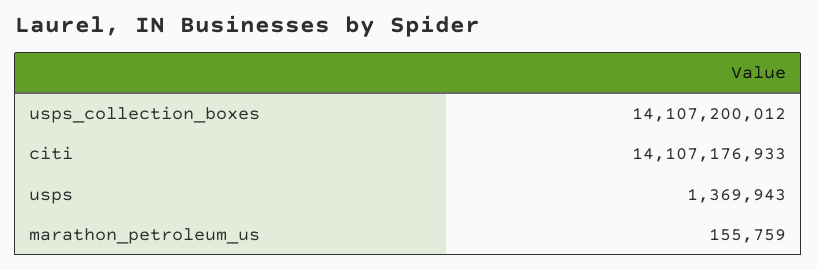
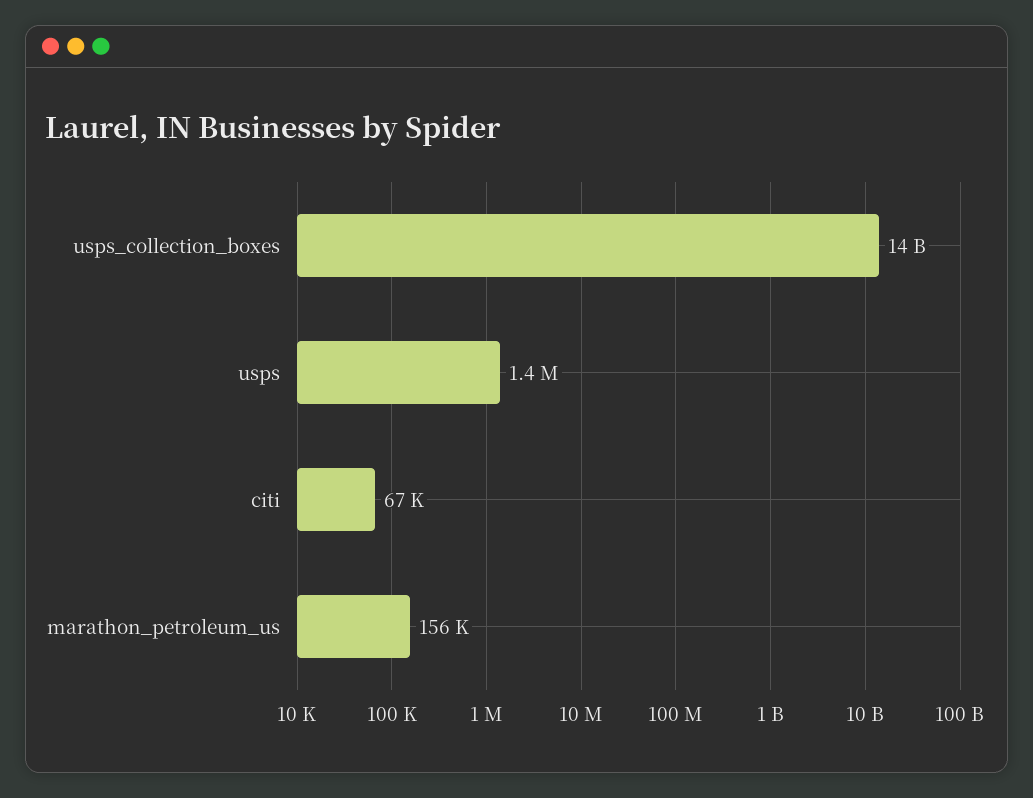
citi: 14107176933 -> 67000

